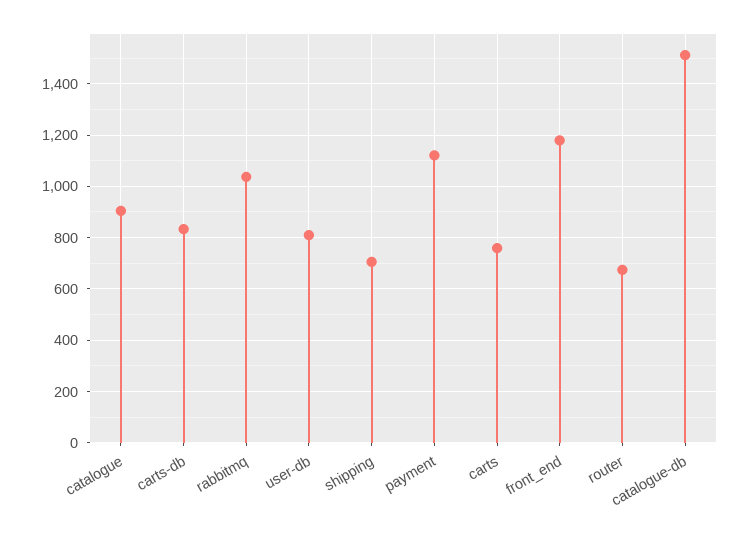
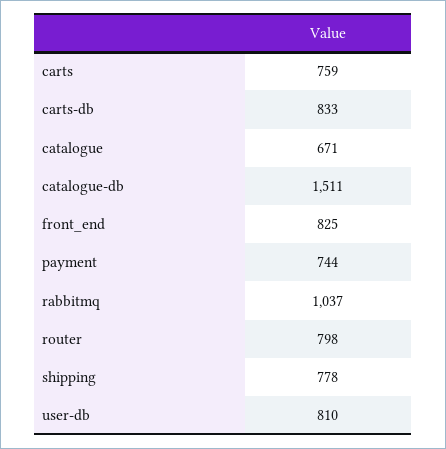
catalogue: 900 -> 671
shipping: 700 -> 778
payment: 1125 -> 744
front_end: 1175 -> 825
router: 675 -> 798

